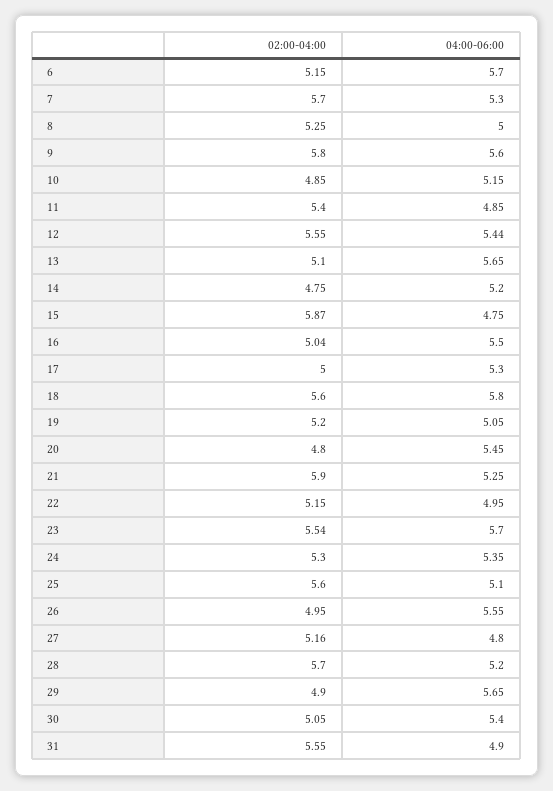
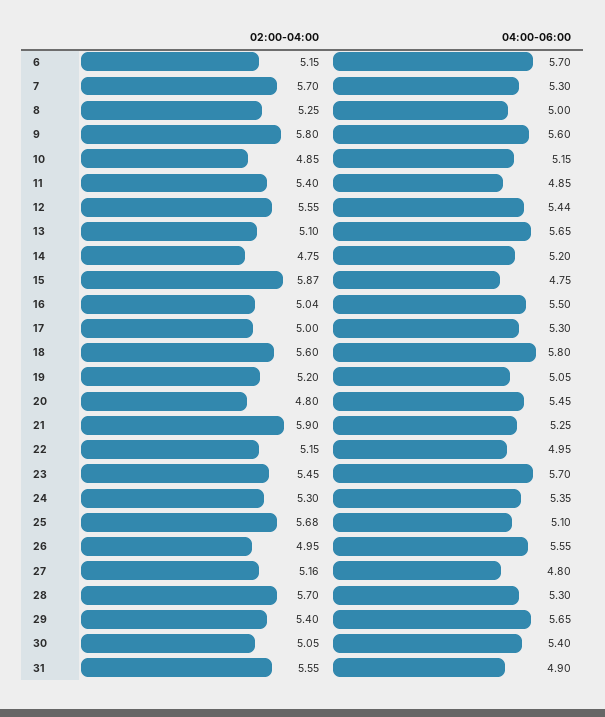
02:00-04:00, 23: 5.54 -> 5.45
02:00-04:00, 25: 5.6 -> 5.68
04:00-06:00, 28: 5.2 -> 5.3
02:00-04:00, 29: 4.9 -> 5.4

